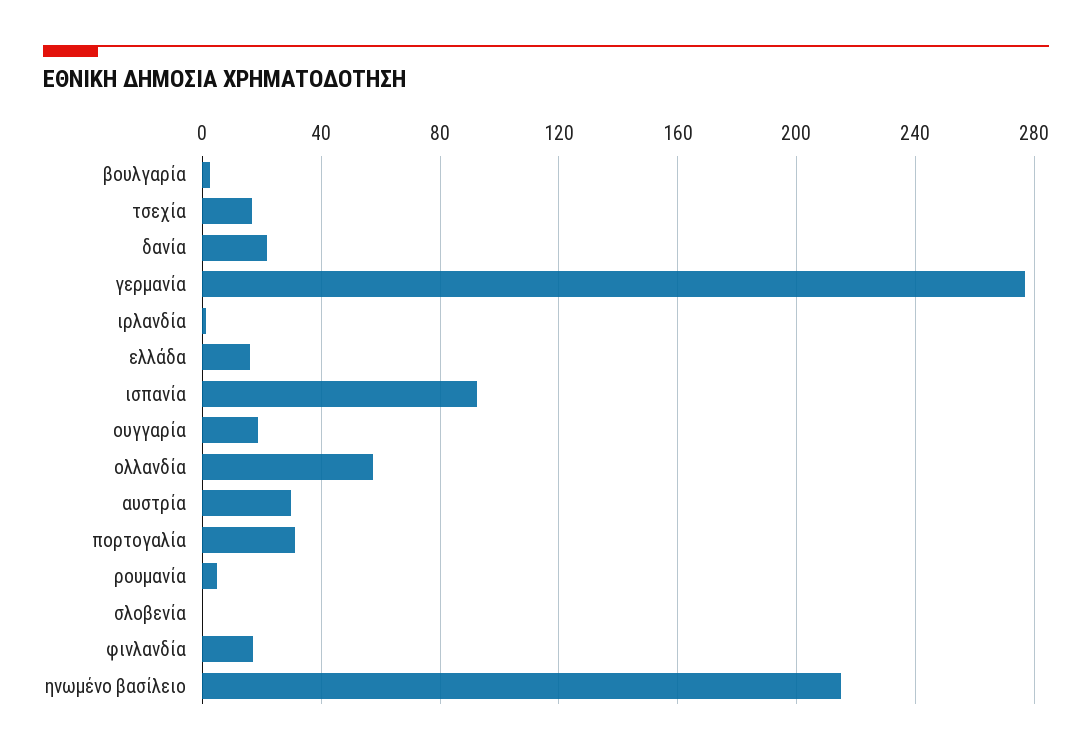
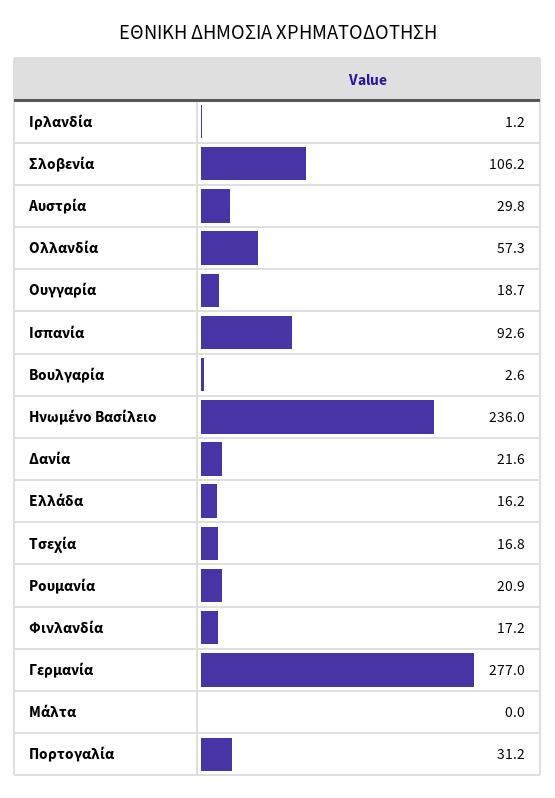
ρουμανία: 5 -> 20.9
σλοβενία: 0 -> 106.2
ηνωμένο βασίλειο: 215 -> 236
Μάλτα: none -> 0

